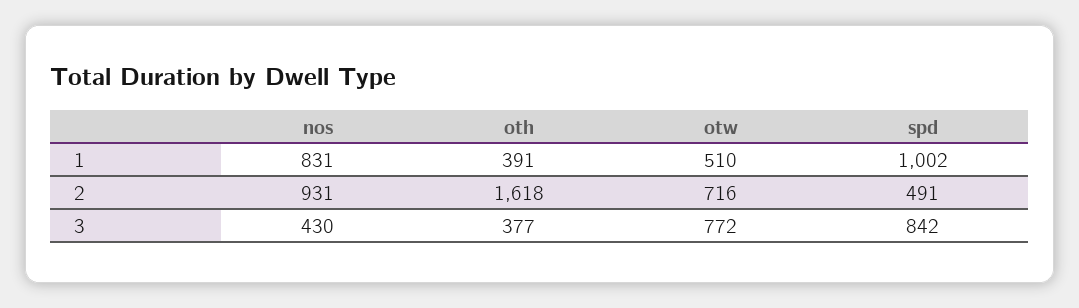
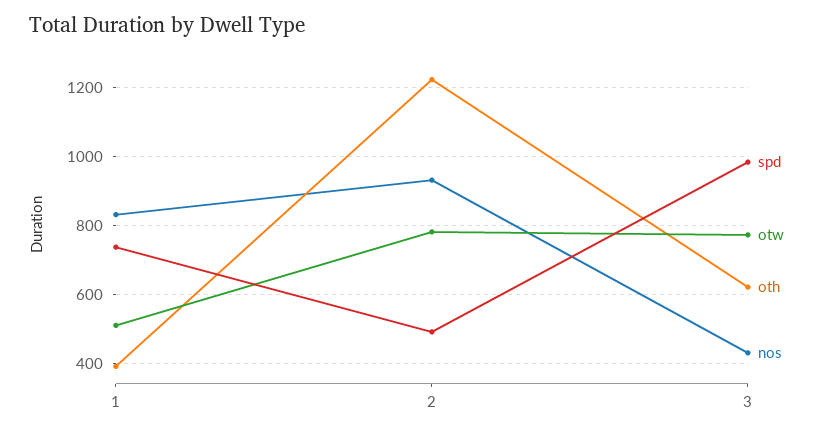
spd, 1: 1002 -> 740
oth, 2: 1618 -> 1220
otw, 2: 716 -> 780
oth, 3: 377 -> 620
spd, 3: 842 -> 980

